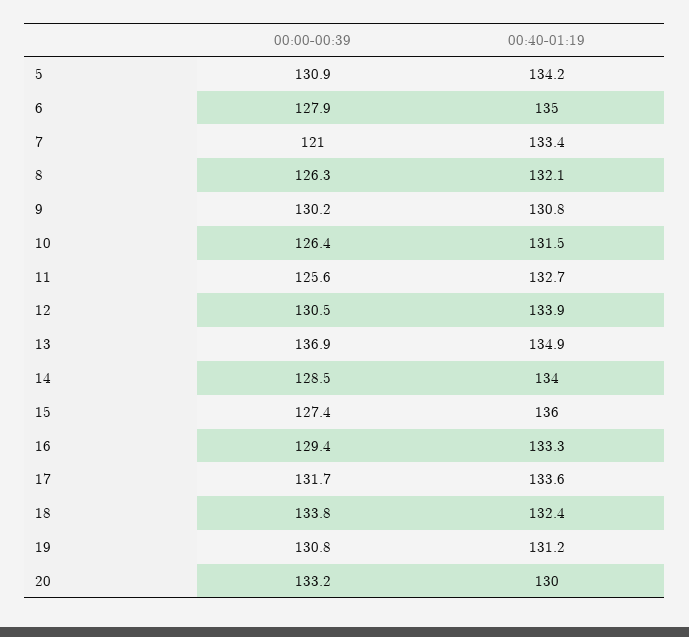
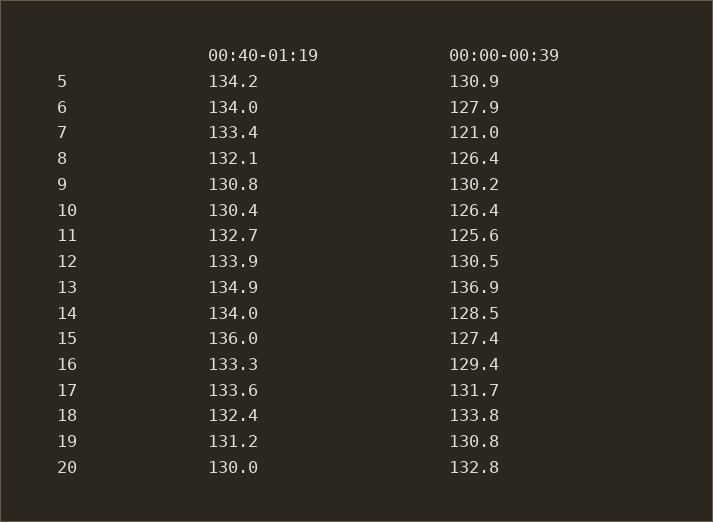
00:40-01:19, 6: 135 -> 134
00:00-00:39, 8: 126.3 -> 126.4
00:40-01:19, 10: 131.5 -> 130.4
00:00-00:39, 20: 133.2 -> 132.8

